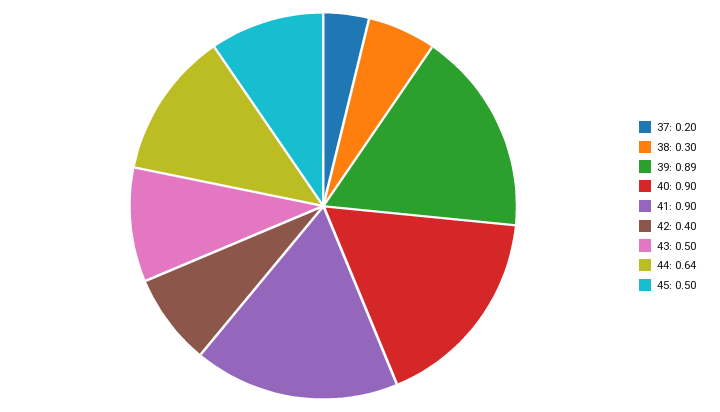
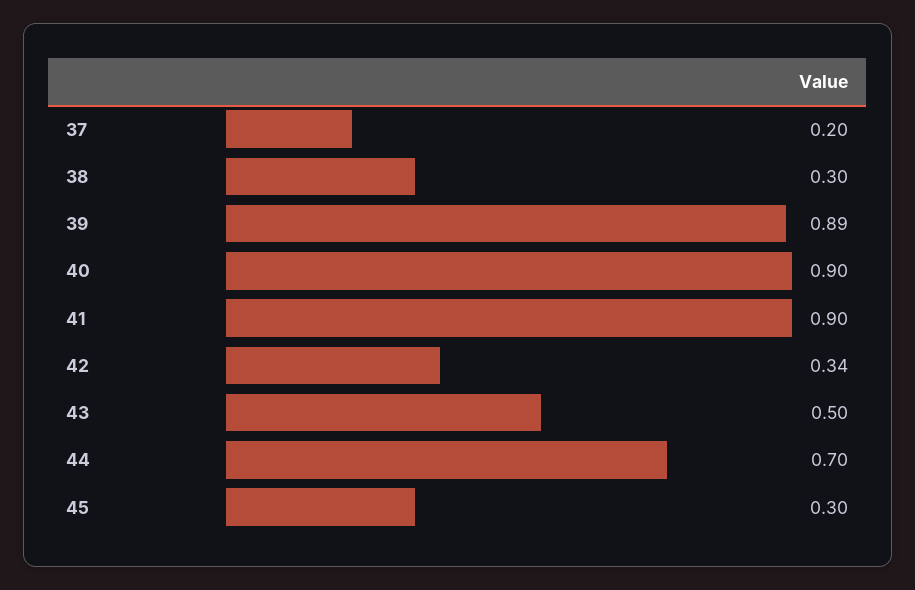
42: 0.4 -> 0.34
44: 0.64 -> 0.7
45: 0.5 -> 0.3

